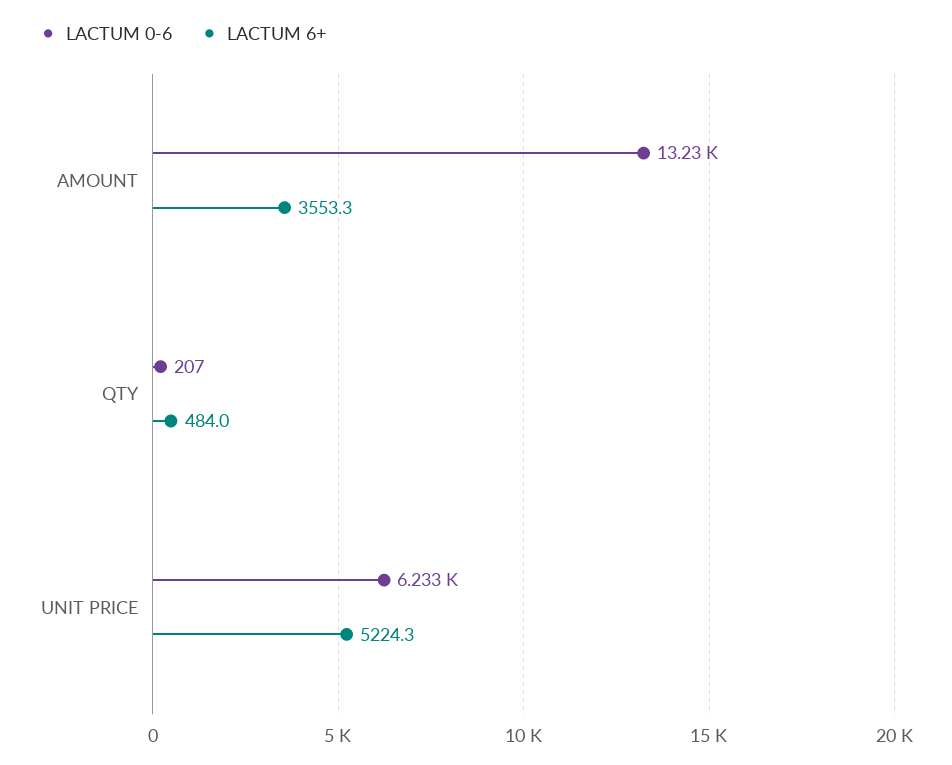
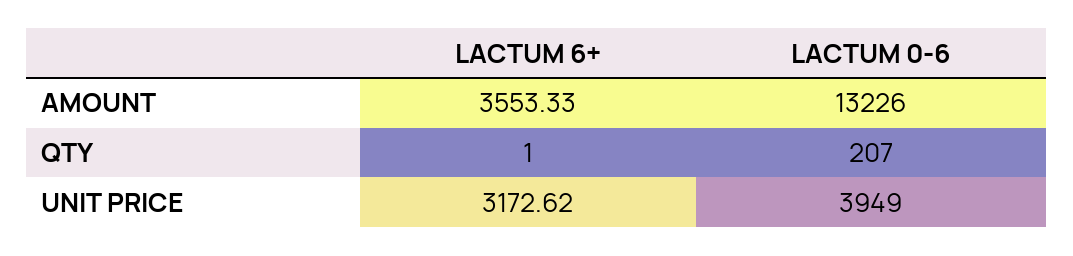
LACTUM 6+, QTY: 484 -> 1
LACTUM 0-6, UNIT PRICE: 6233 -> 3949
LACTUM 6+, UNIT PRICE: 5224.3 -> 3172.62

